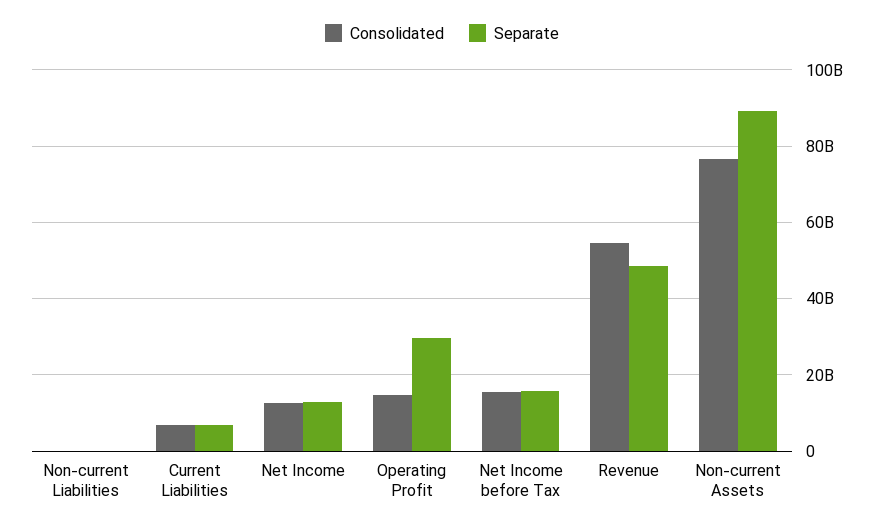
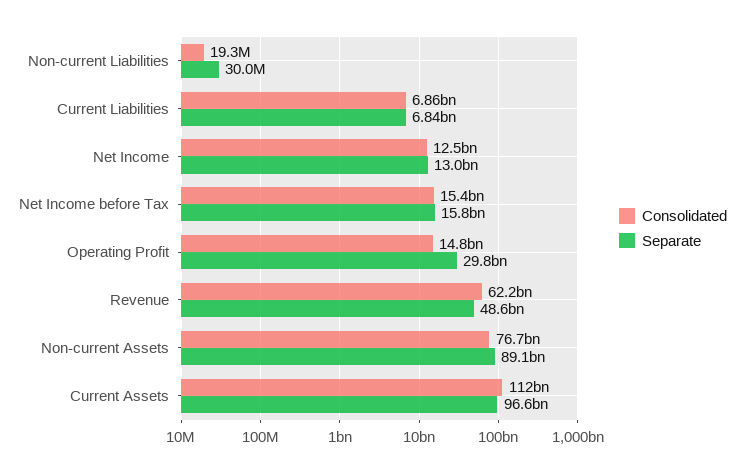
Consolidated, Revenue: 54000000000 -> 62200000000
Consolidated, Current Assets: none -> 112000000000
Separate, Current Assets: none -> 96600000000

